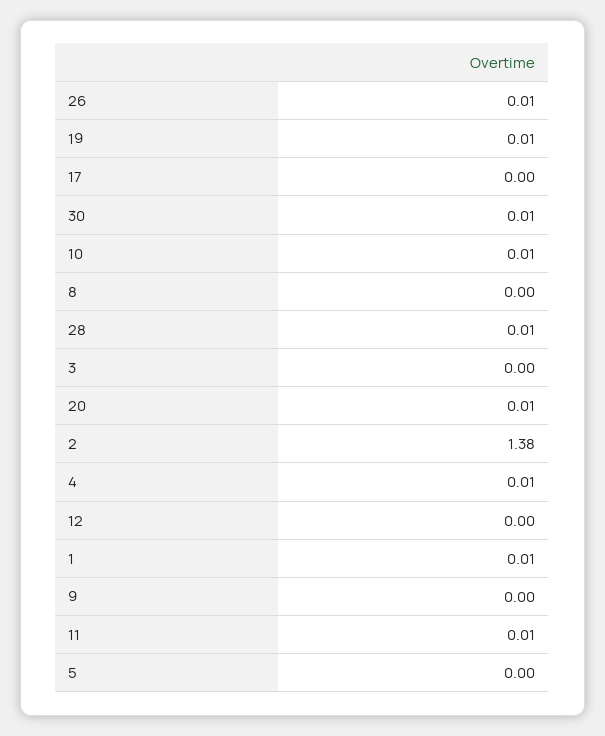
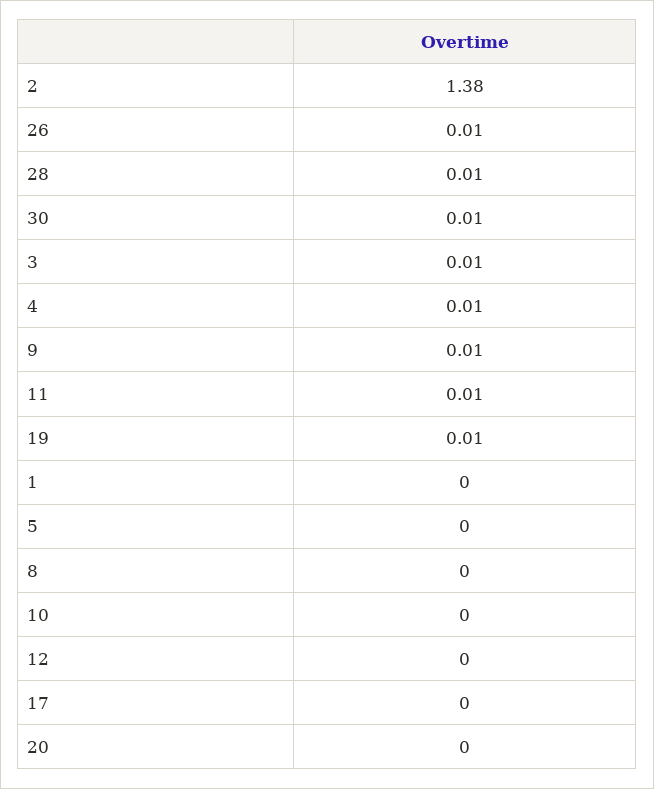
10: 0.01 -> 0
3: 0 -> 0.01
20: 0.01 -> 0
1: 0.01 -> 0
9: 0 -> 0.01

